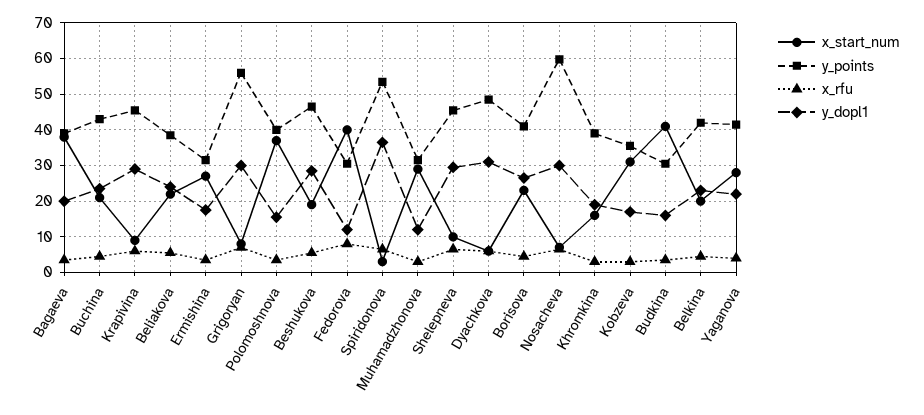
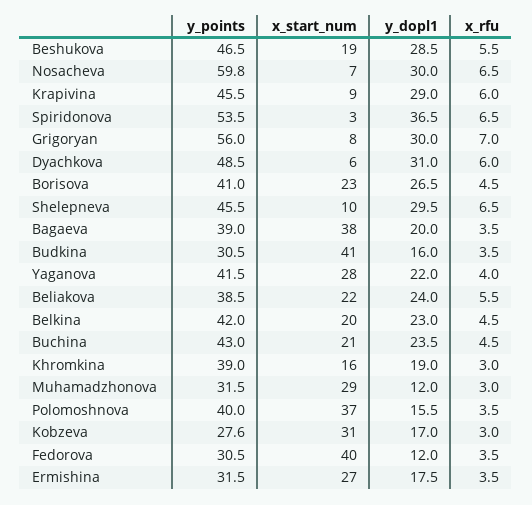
x_rfu, Fedorova: 8 -> 3.5
y_points, Kobzeva: 36 -> 27.6

